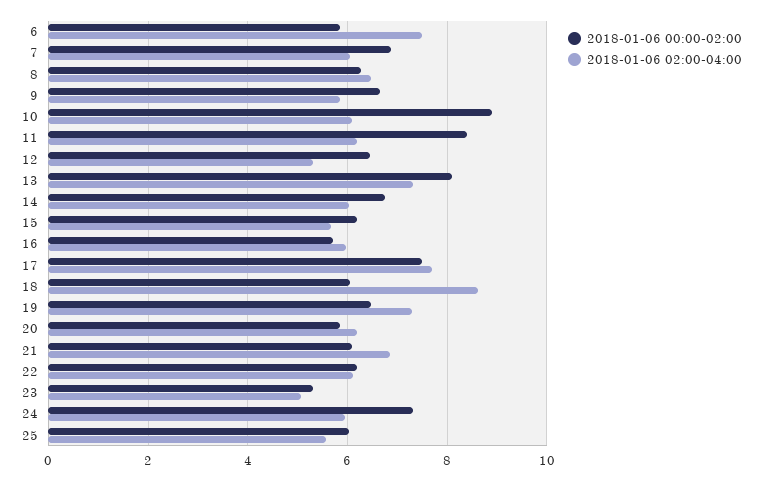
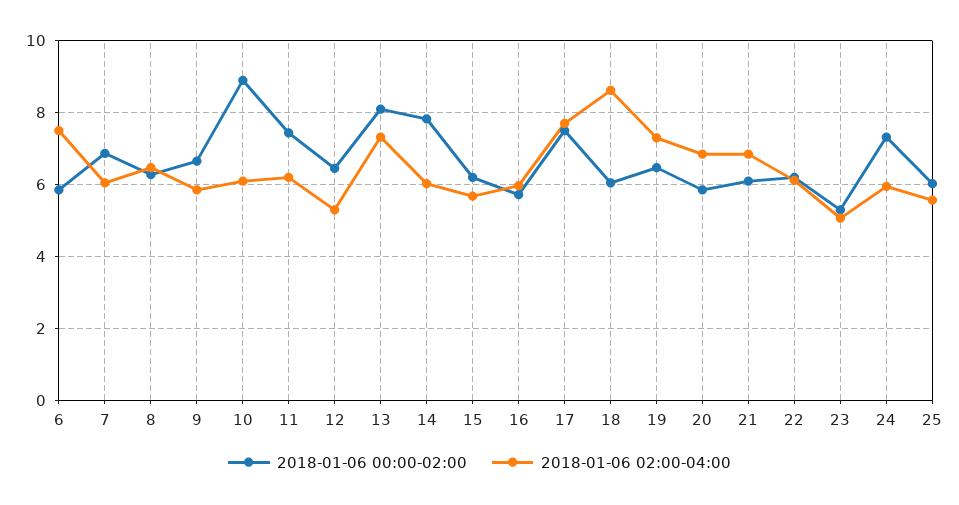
2018-01-06 00:00-02:00, 11: 8.4 -> 7.4
2018-01-06 00:00-02:00, 14: 6.8 -> 7.8
2018-01-06 02:00-04:00, 20: 6.2 -> 6.8

